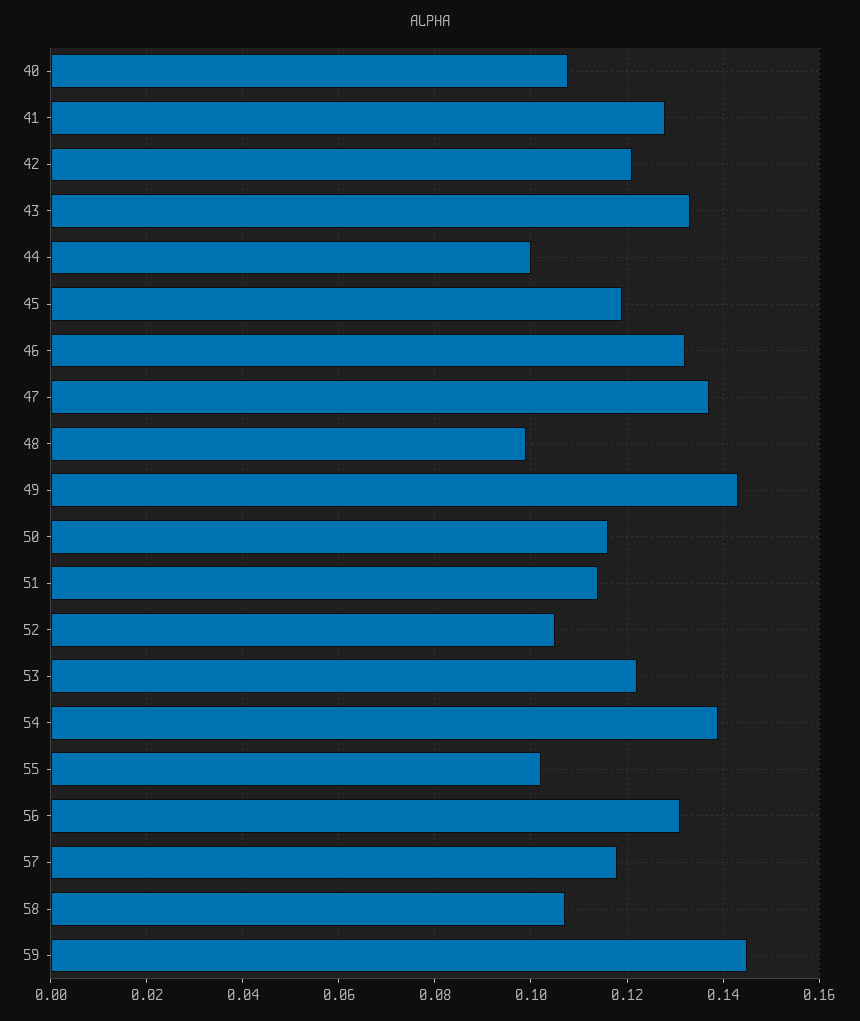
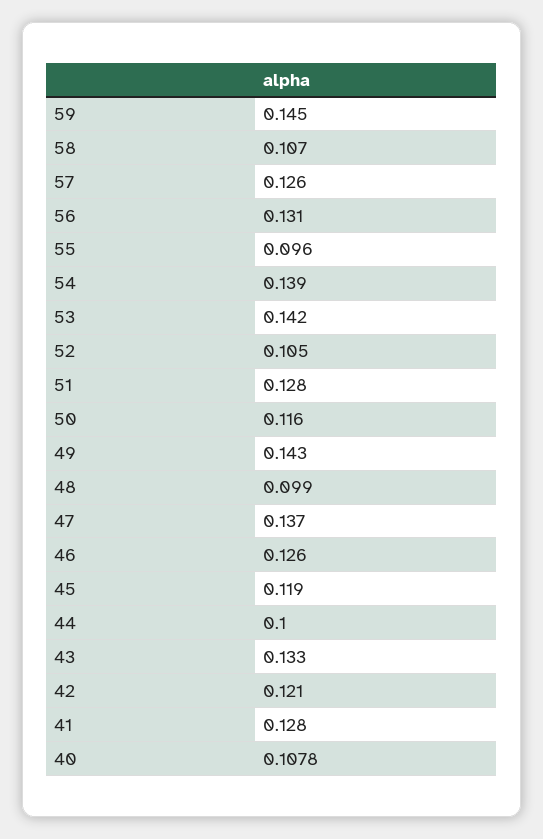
46: 0.132 -> 0.126
51: 0.114 -> 0.128
53: 0.122 -> 0.142
55: 0.102 -> 0.096
57: 0.118 -> 0.126

